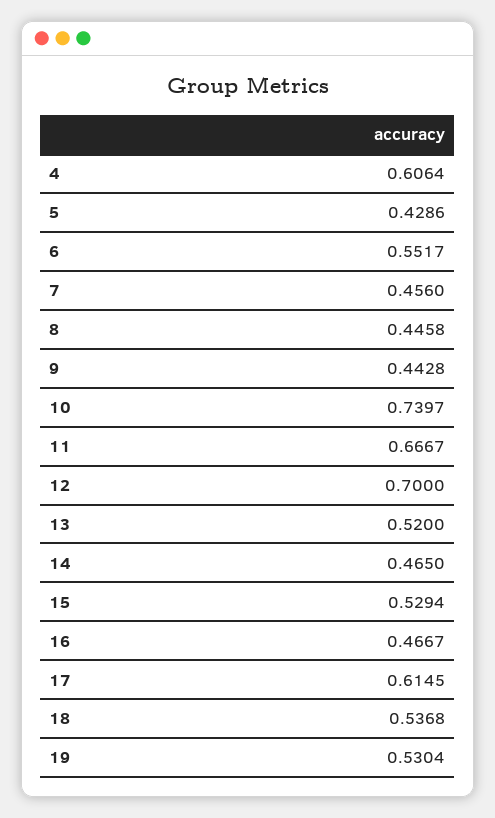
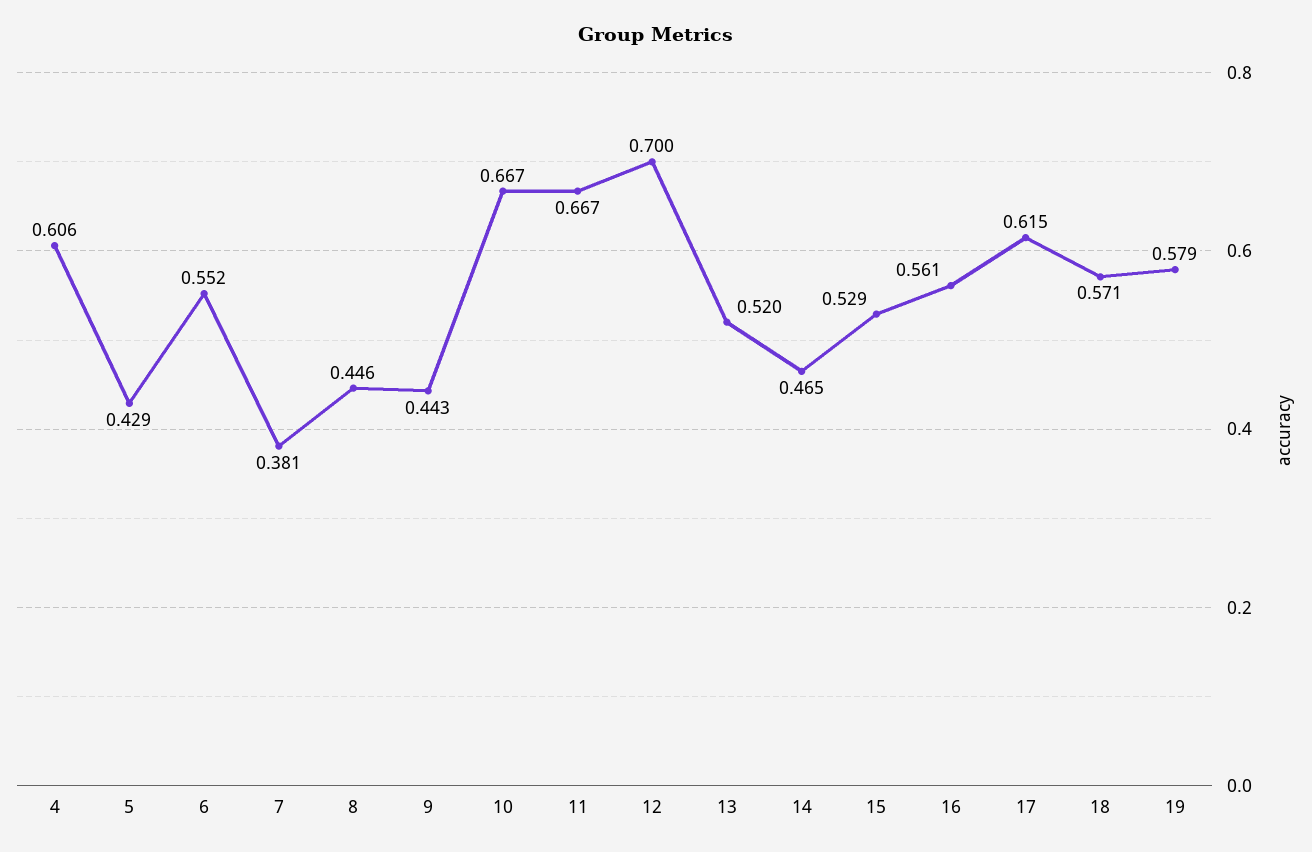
7: 0.456 -> 0.381
10: 0.7397 -> 0.667
16: 0.4667 -> 0.561
18: 0.5368 -> 0.571
19: 0.5304 -> 0.579

